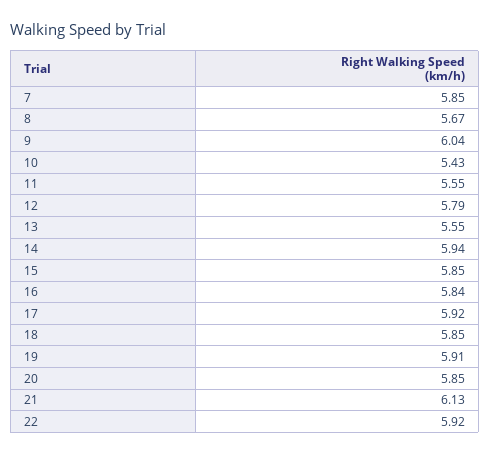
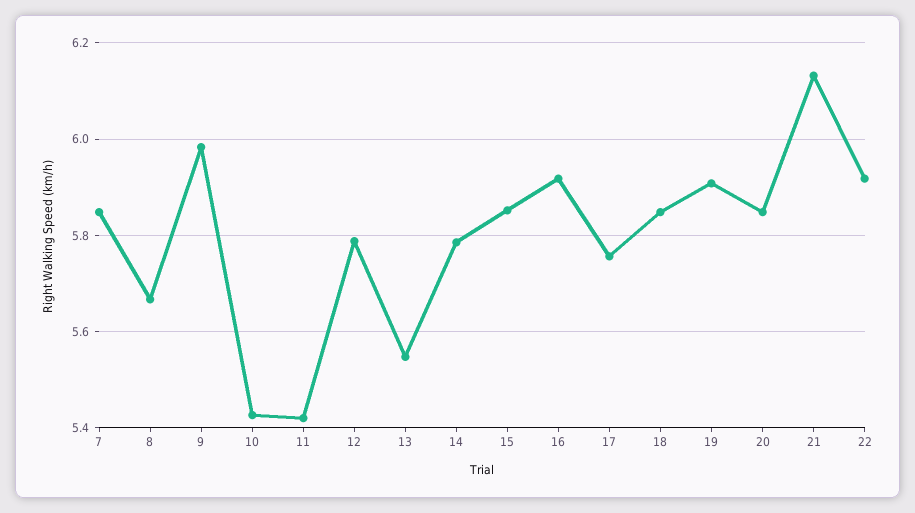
9: 6.04 -> 5.98
11: 5.55 -> 5.42
14: 5.94 -> 5.78
16: 5.84 -> 5.92
17: 5.92 -> 5.76

